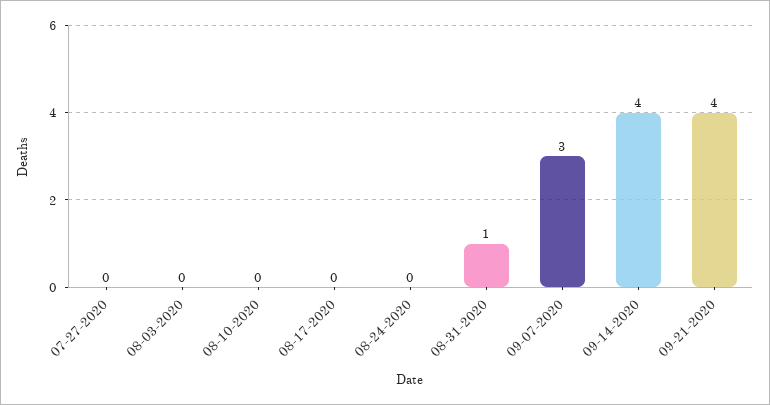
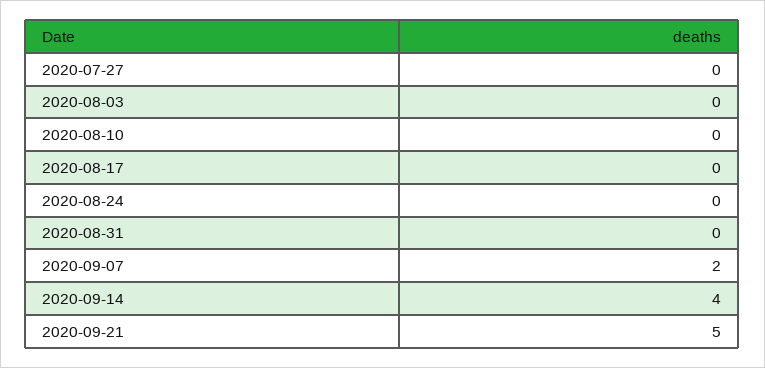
08-31-2020: 1 -> 0
09-07-2020: 3 -> 2
09-21-2020: 4 -> 5

